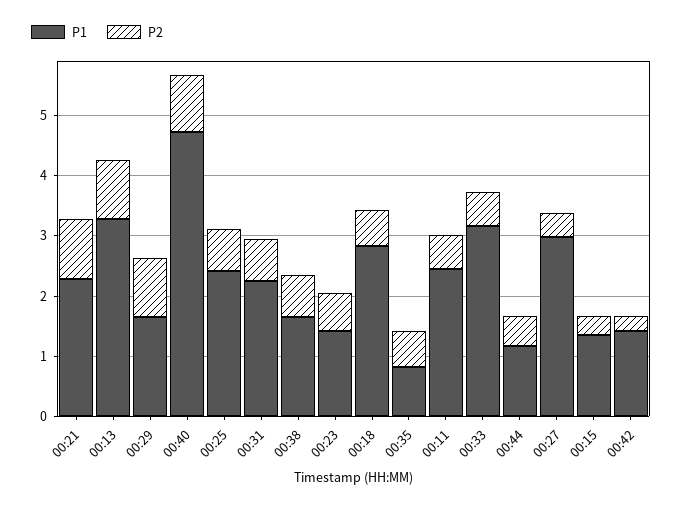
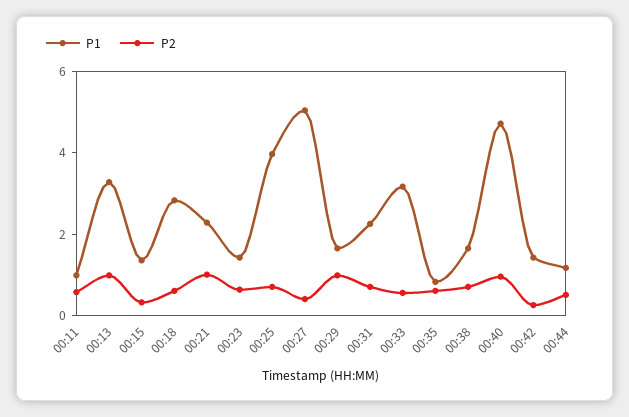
P1, 00:25: 2.4 -> 4
P1, 00:11: 2.4 -> 1
P1, 00:27: 3 -> 5

